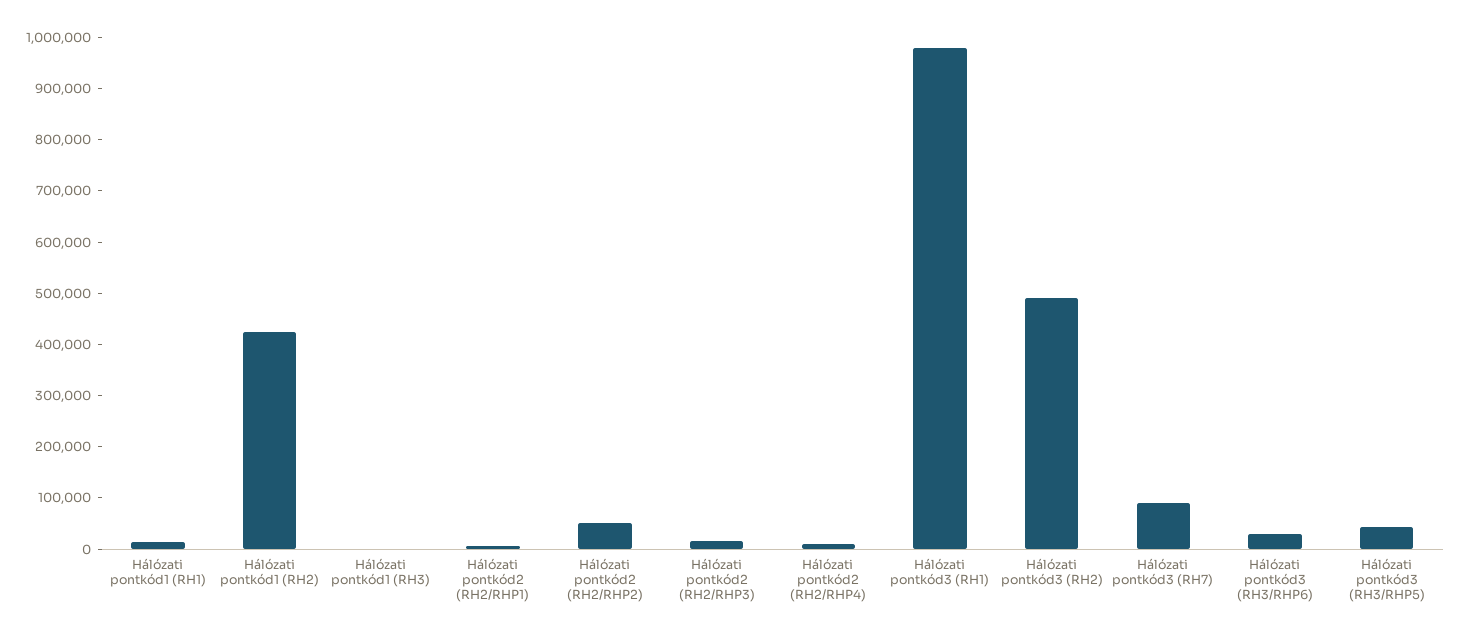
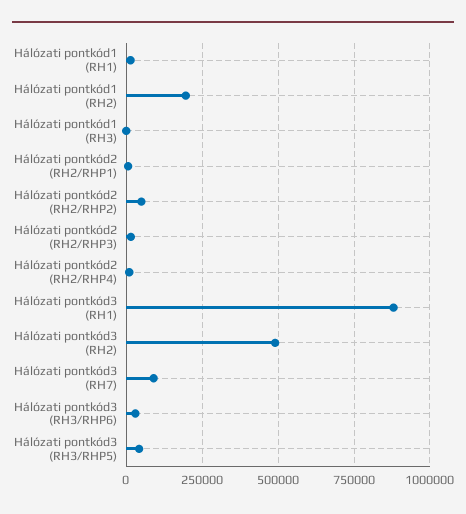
Hálózati pontkód1 (RH2): 420000 -> 200000
Hálózati pontkód3 (RH1): 980000 -> 875000

